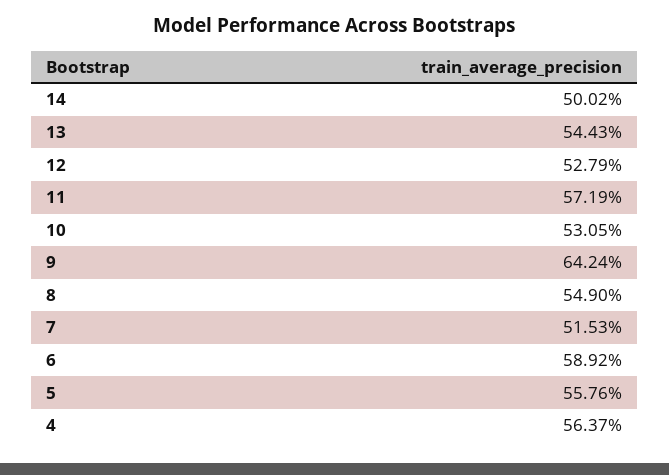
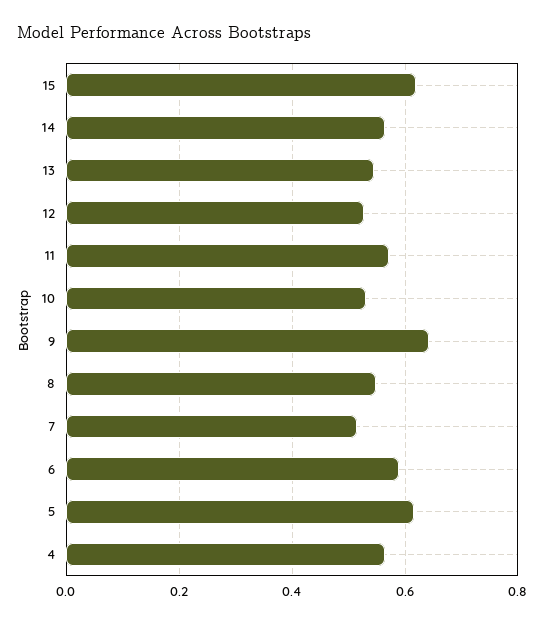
14: 0.5002 -> 0.56
5: 0.5576 -> 0.62
15: none -> 0.62

